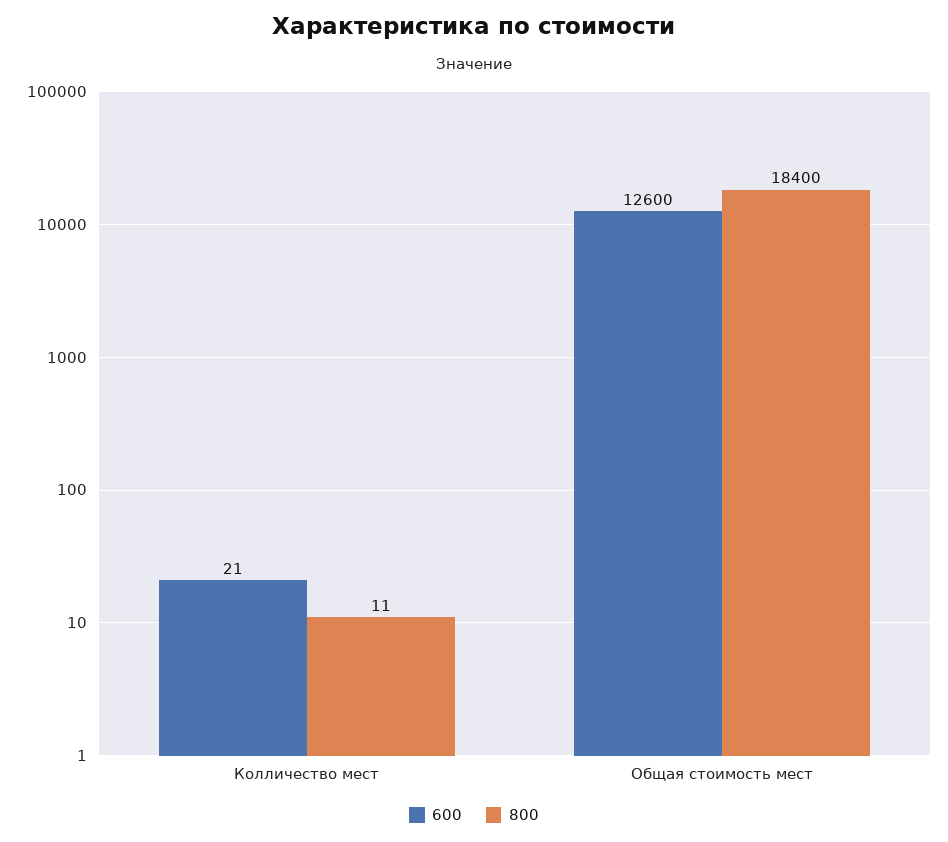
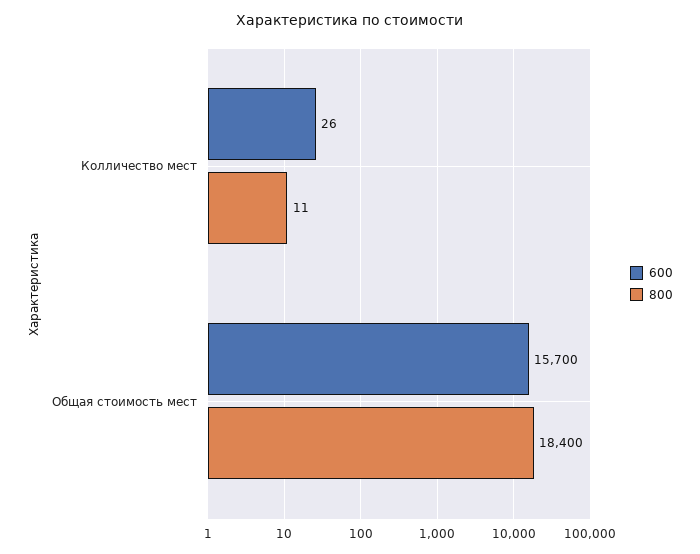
600, Колличество мест: 21 -> 26
600, Общая стоимость мест: 12600 -> 15700

